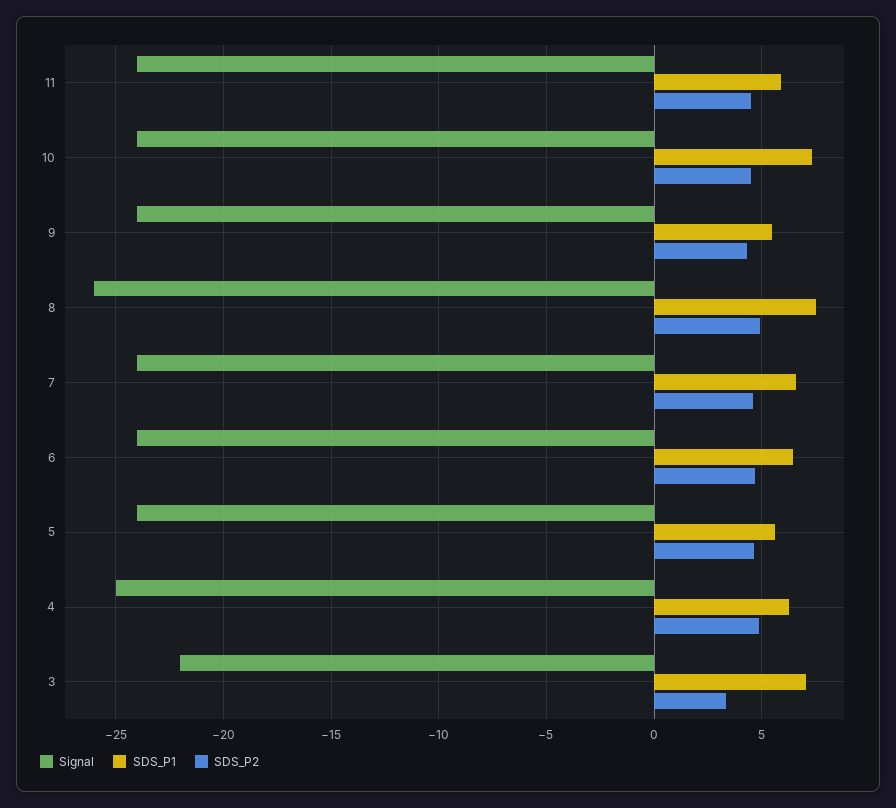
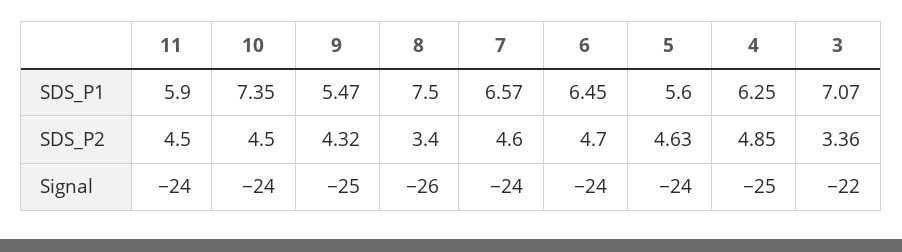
Signal, 9: -24 -> -25
SDS_P2, 8: 5 -> 3.4

